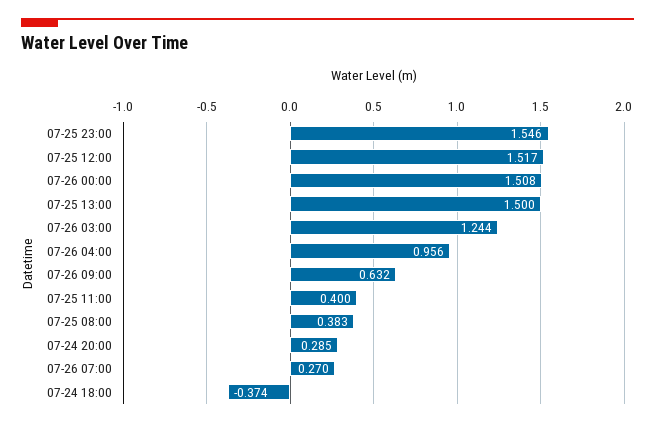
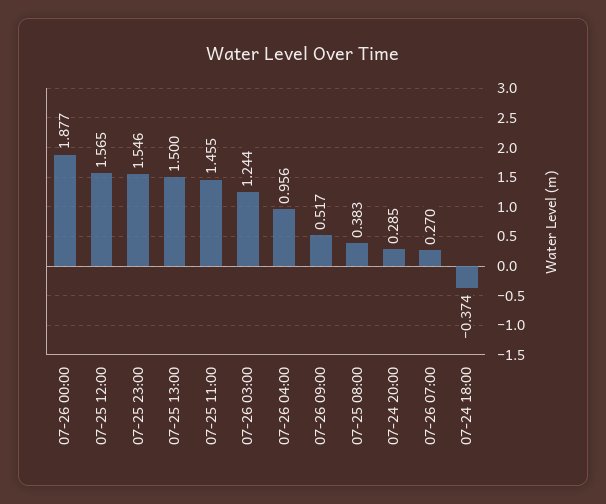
07-25 12:00: 1.517 -> 1.565
07-26 00:00: 1.508 -> 1.877
07-26 09:00: 0.632 -> 0.517
07-25 11:00: 0.4 -> 1.455

